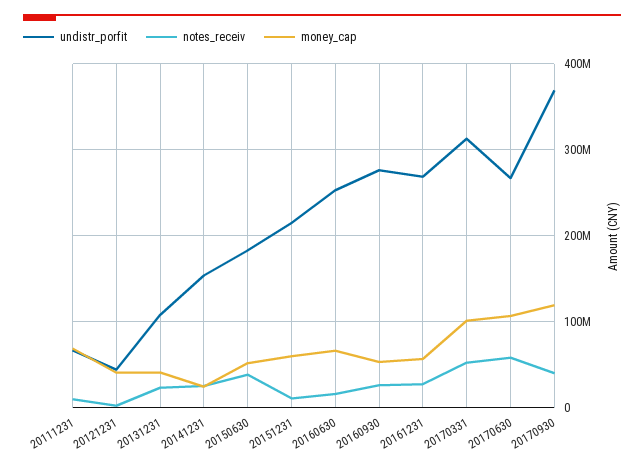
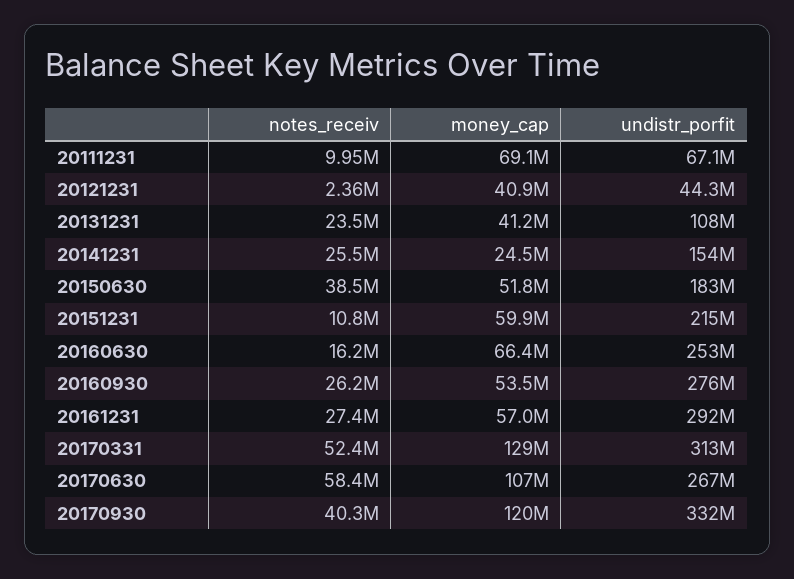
undistr_porfit, 20161231: 270000000 -> 292000000
money_cap, 20170331: 100000000 -> 129000000
undistr_porfit, 20170930: 370000000 -> 332000000

